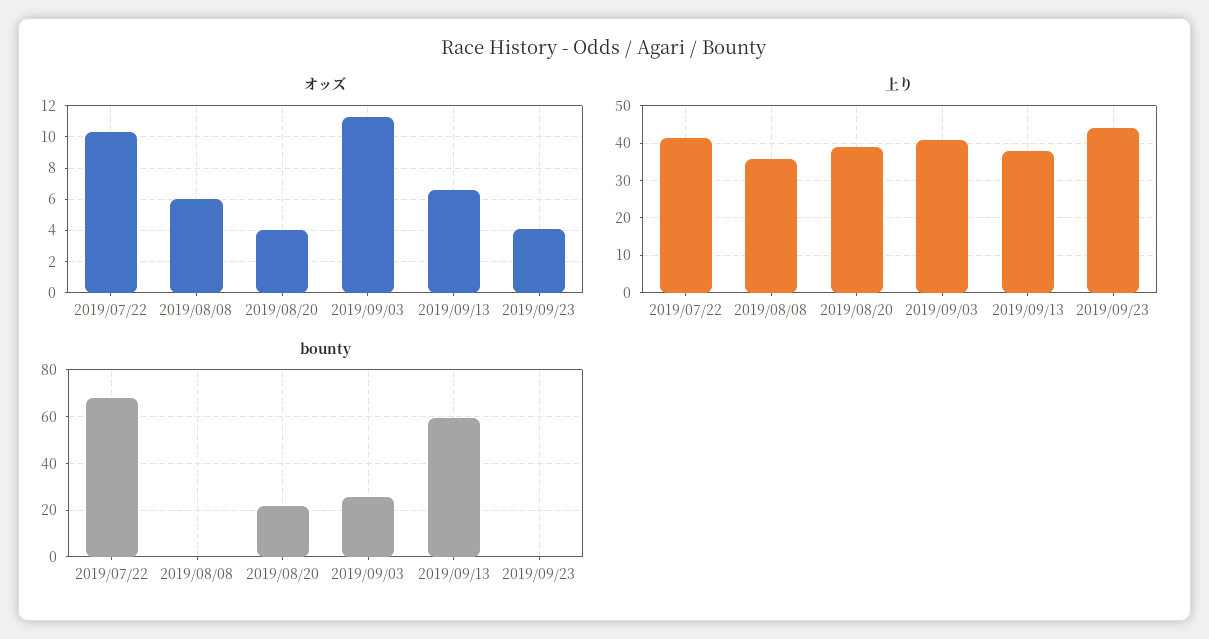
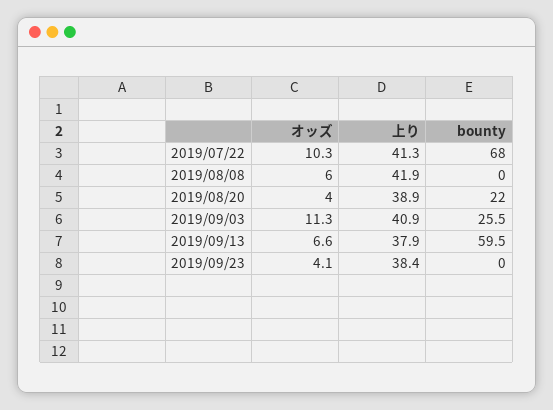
上り, 2019/08/08: 36 -> 41.9
上り, 2019/09/23: 44 -> 38.4

